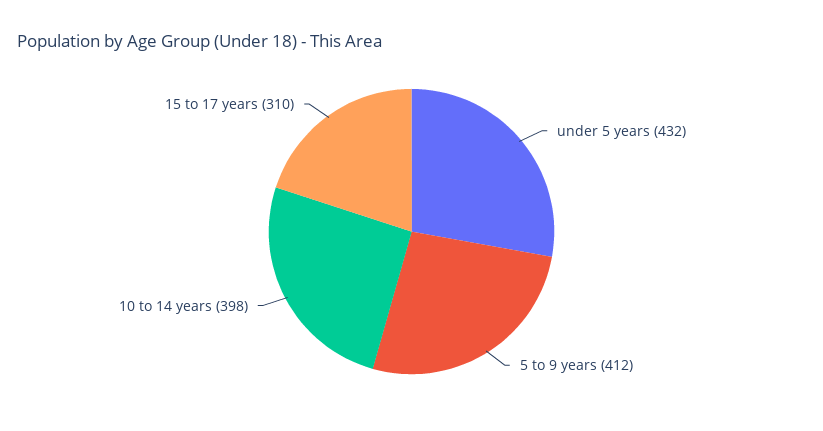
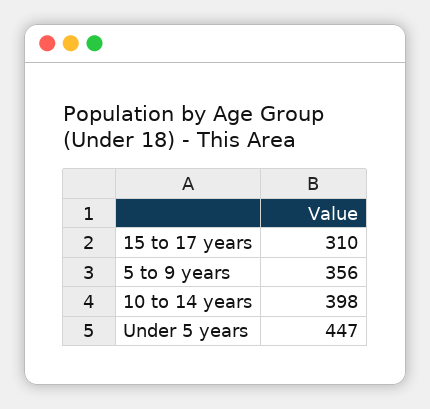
under 5 years: 432 -> 447
5 to 9 years: 412 -> 356

